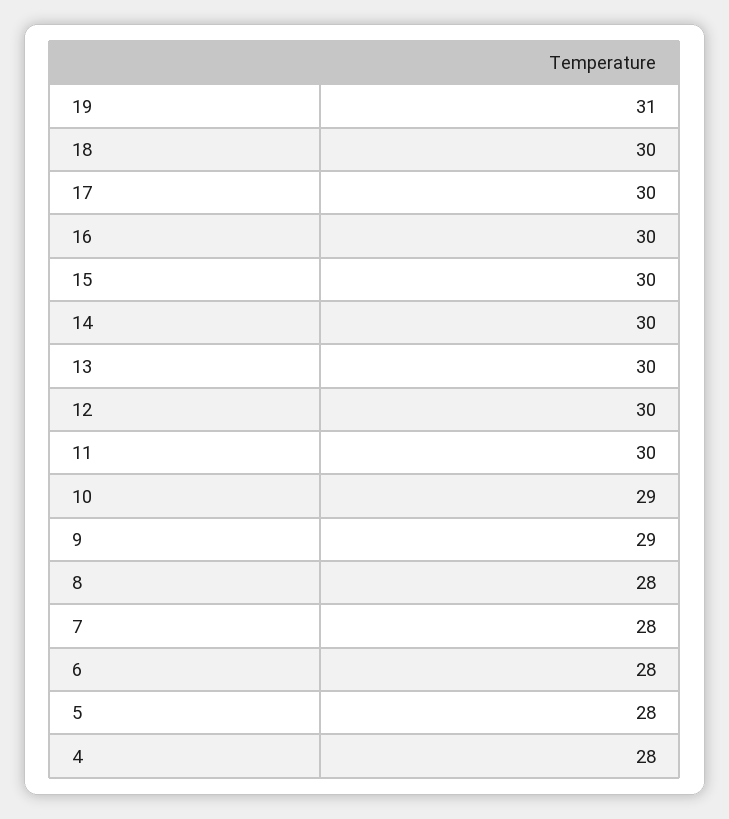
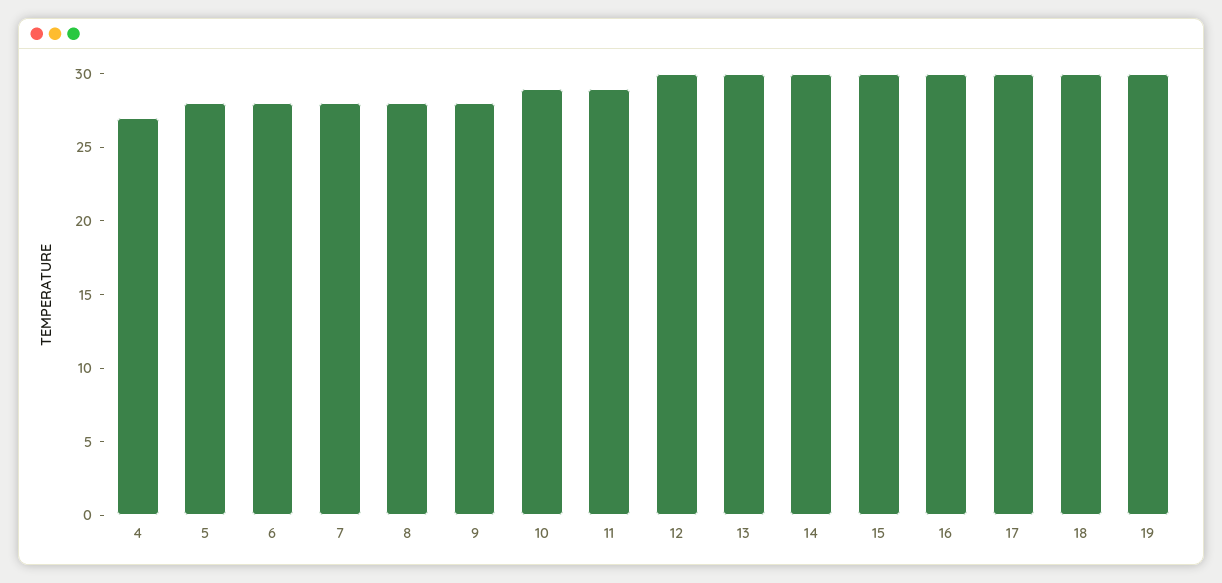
19: 31 -> 30
11: 30 -> 29
9: 29 -> 28
4: 28 -> 27

